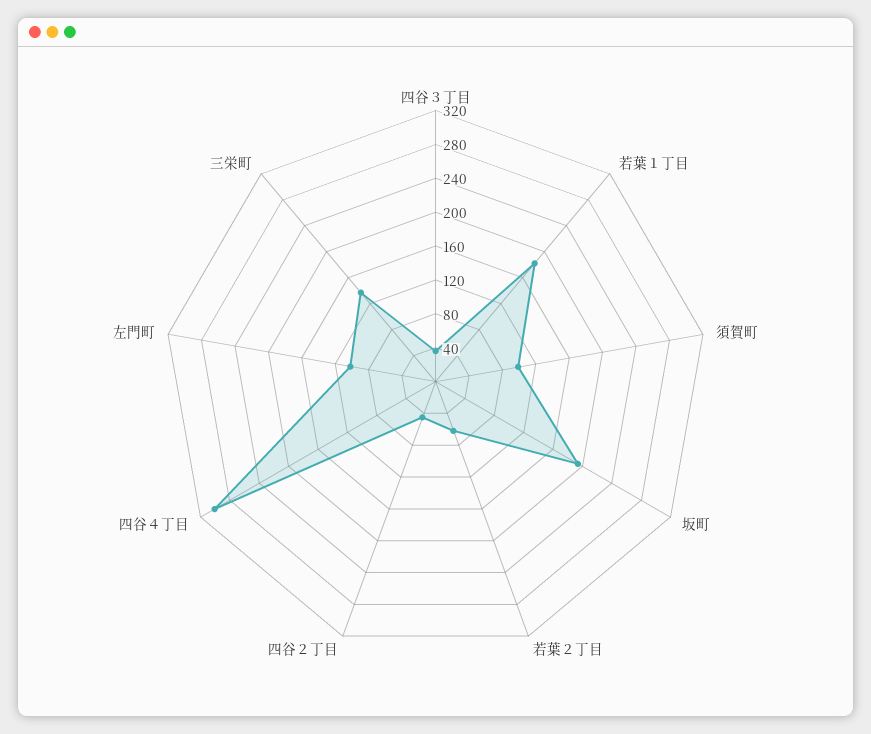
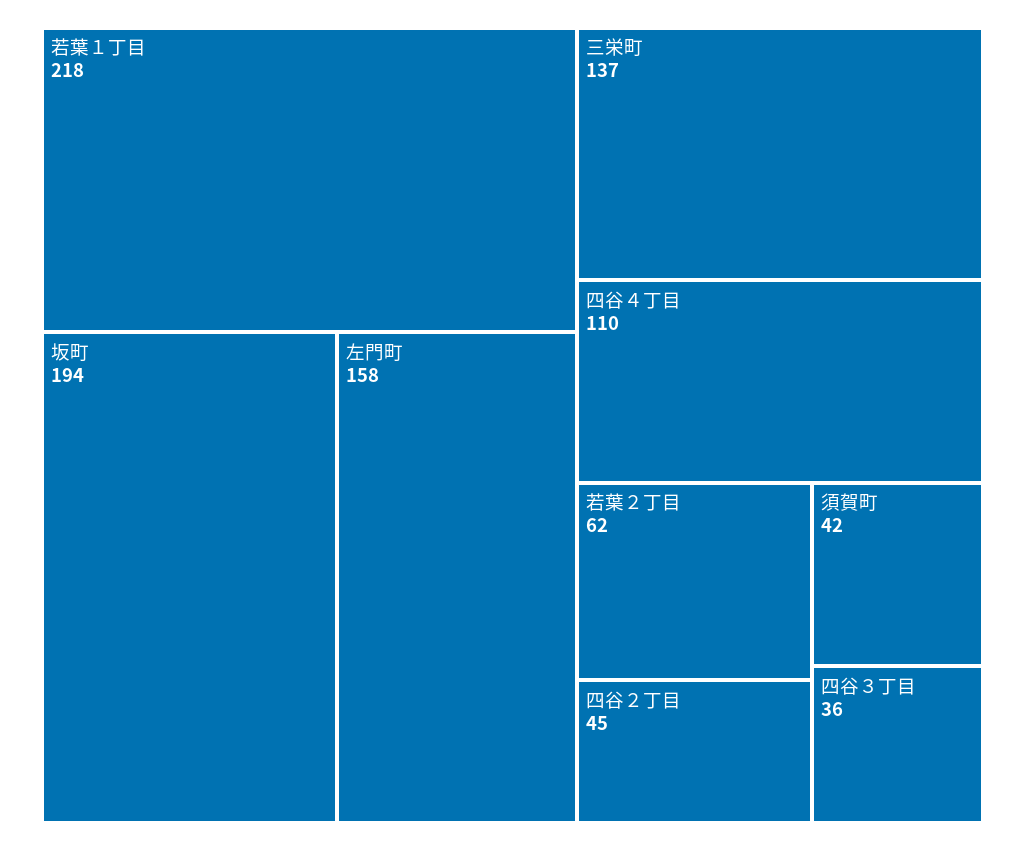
若葉１丁目: 180 -> 218
須賀町: 100 -> 42
四谷４丁目: 300 -> 110
左門町: 100 -> 158

